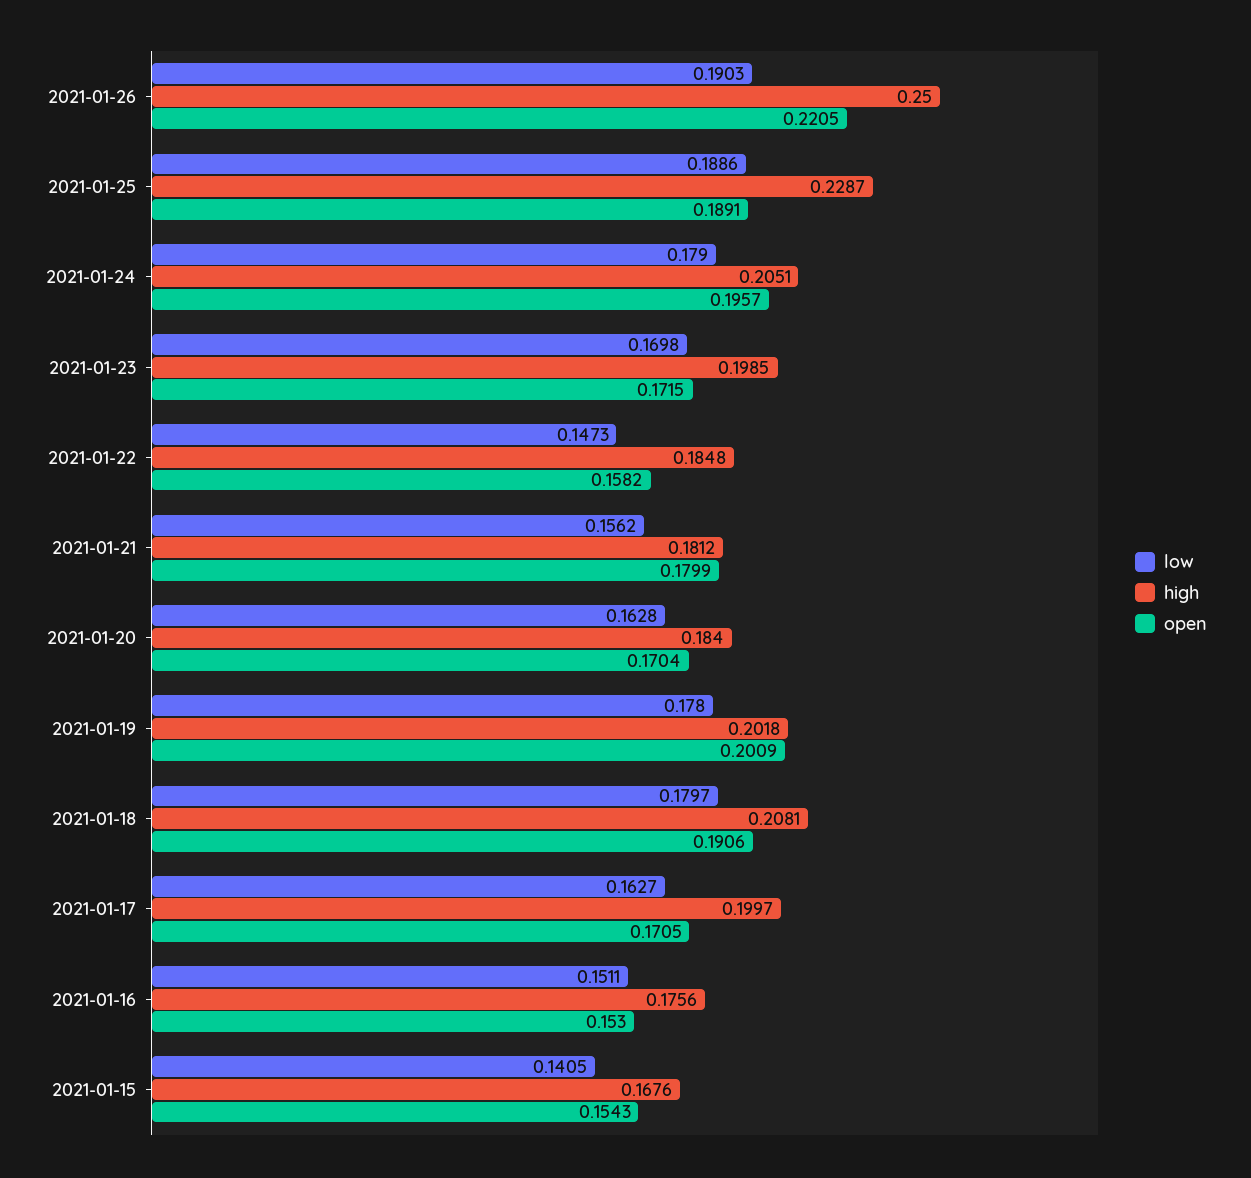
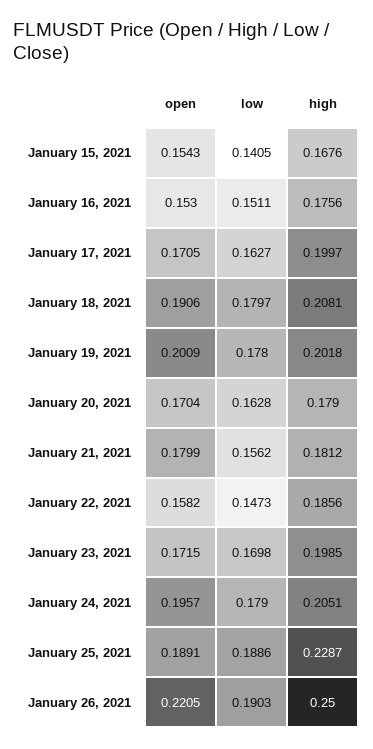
high, 2021-01-22: 0.1848 -> 0.1856
high, 2021-01-20: 0.184 -> 0.179

